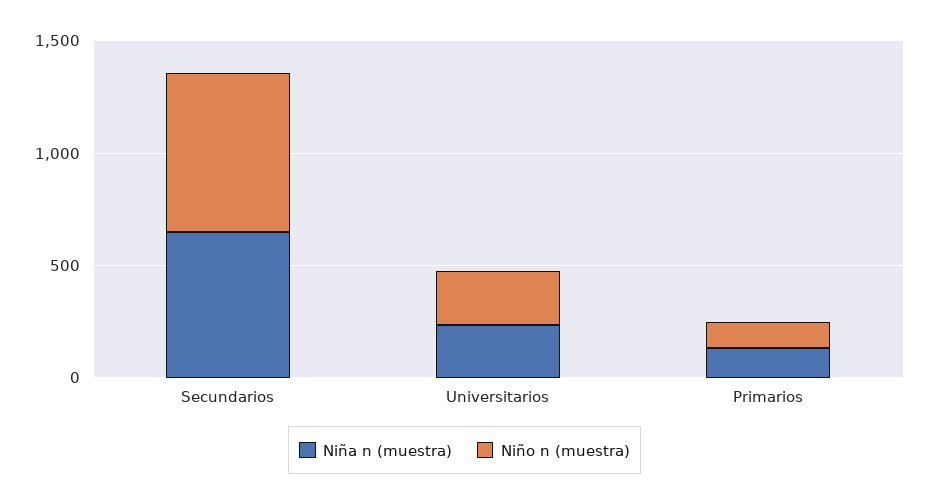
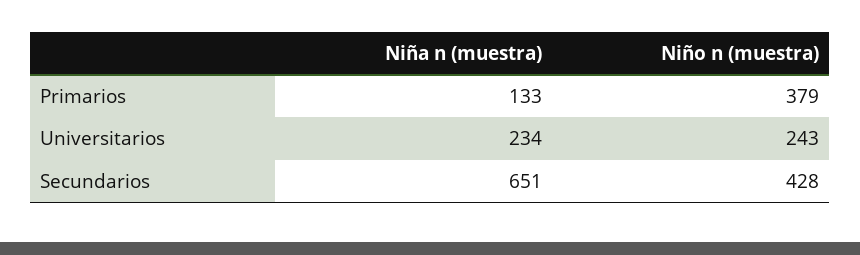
Niño n (muestra), Secundarios: 700 -> 428
Niño n (muestra), Primarios: 100 -> 379

